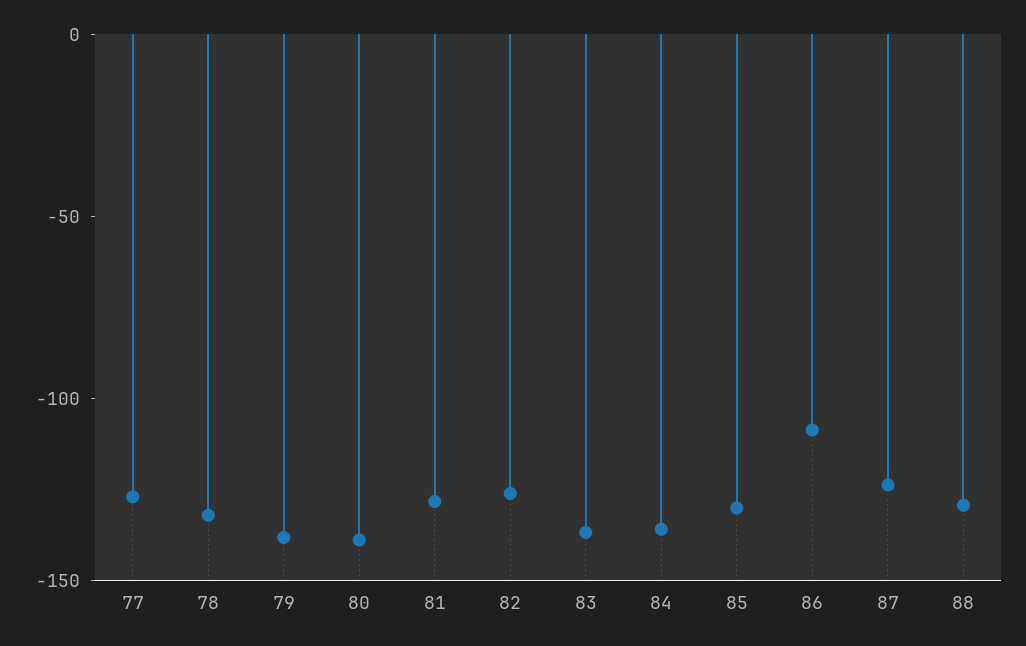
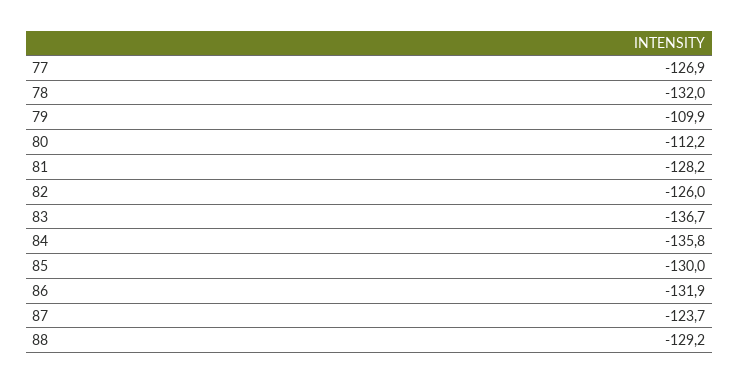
79: -140 -> -109.9
80: -140 -> -112.2
86: -110 -> -131.9

